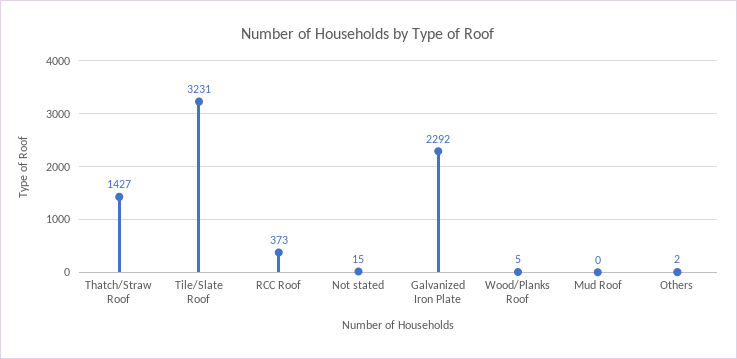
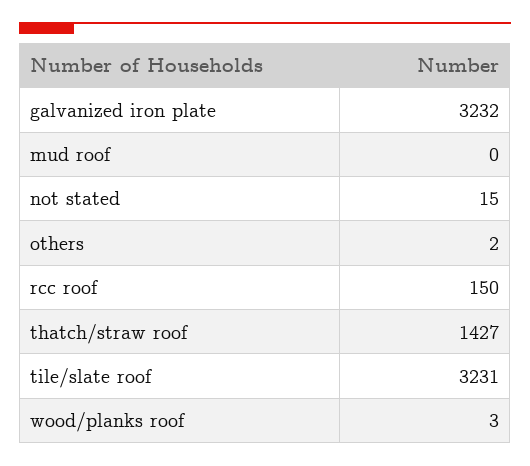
RCC Roof: 373 -> 150
Galvanized Iron Plate: 2292 -> 3232
Wood/Planks Roof: 5 -> 3

